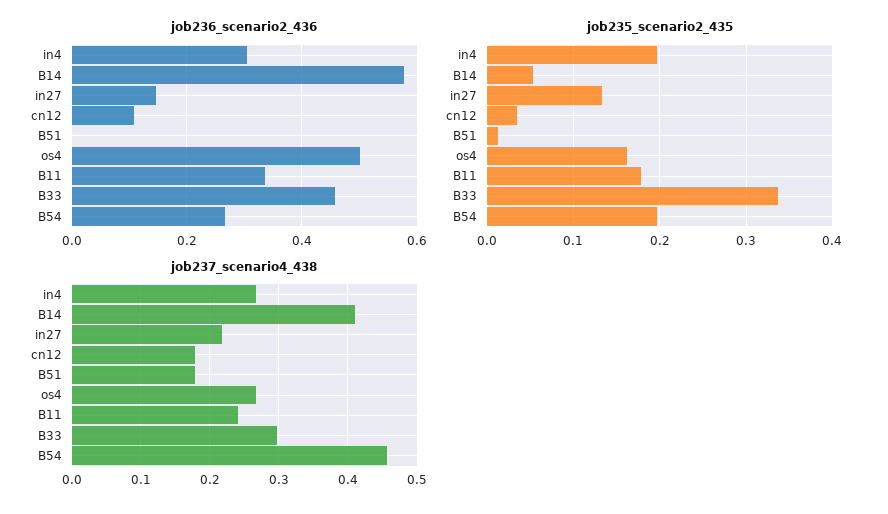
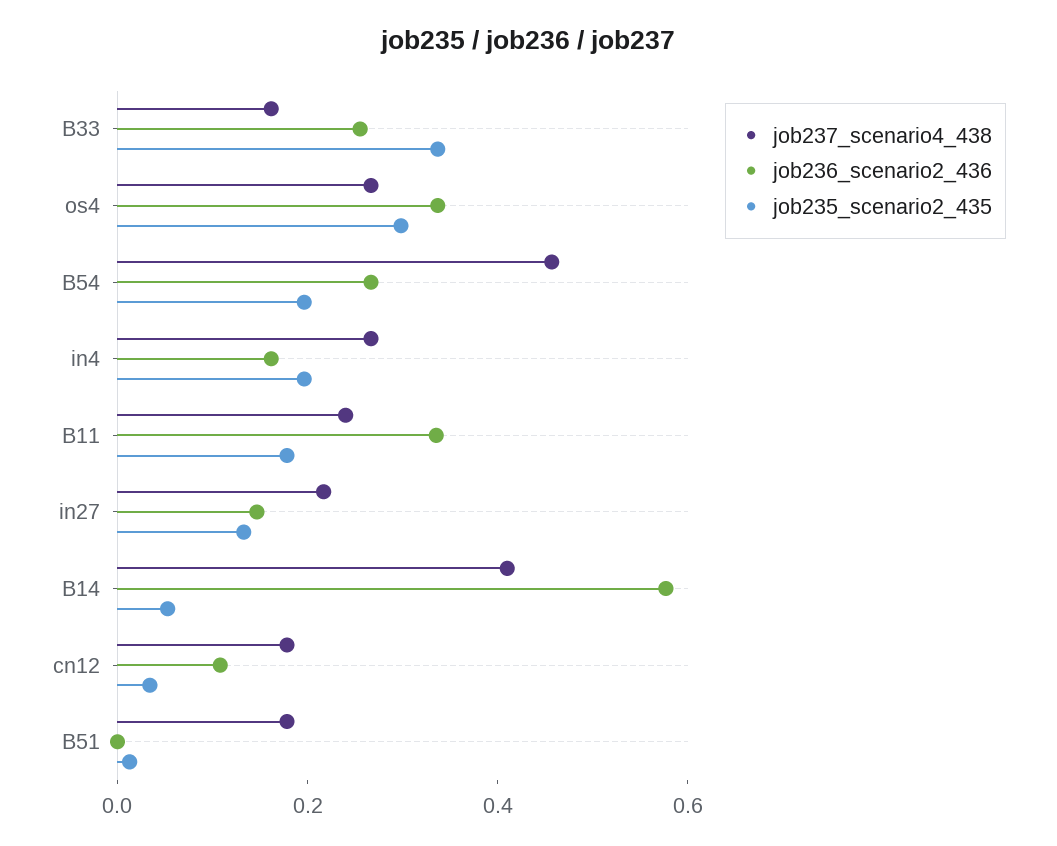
job236_scenario2_436, in4: 0.3 -> 0.15
job236_scenario2_436, os4: 0.5 -> 0.35
job236_scenario2_436, B33: 0.46 -> 0.25
job235_scenario2_435, os4: 0.16 -> 0.3
job237_scenario4_438, B33: 0.3 -> 0.15

